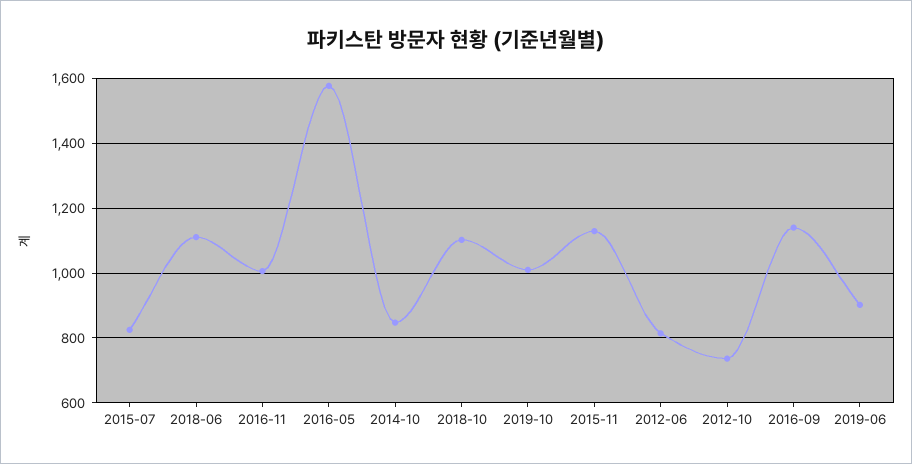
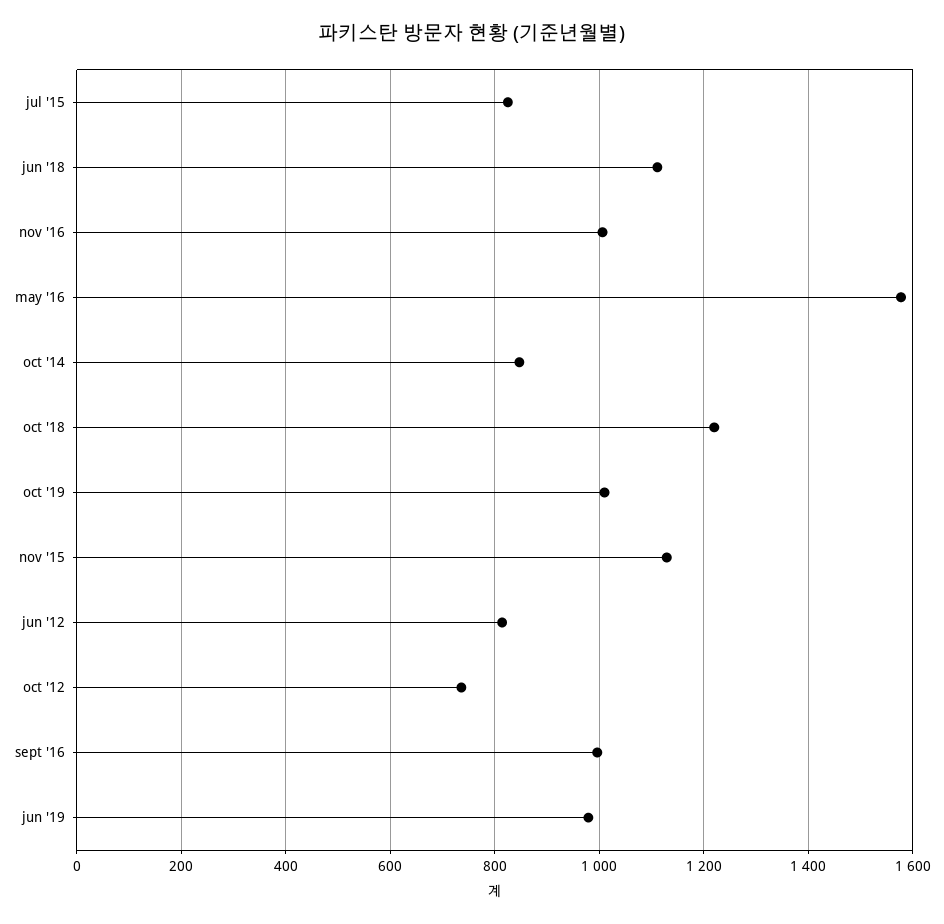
2018-10: 1100 -> 1220
2016-09: 1140 -> 1000
2019-06: 900 -> 980

